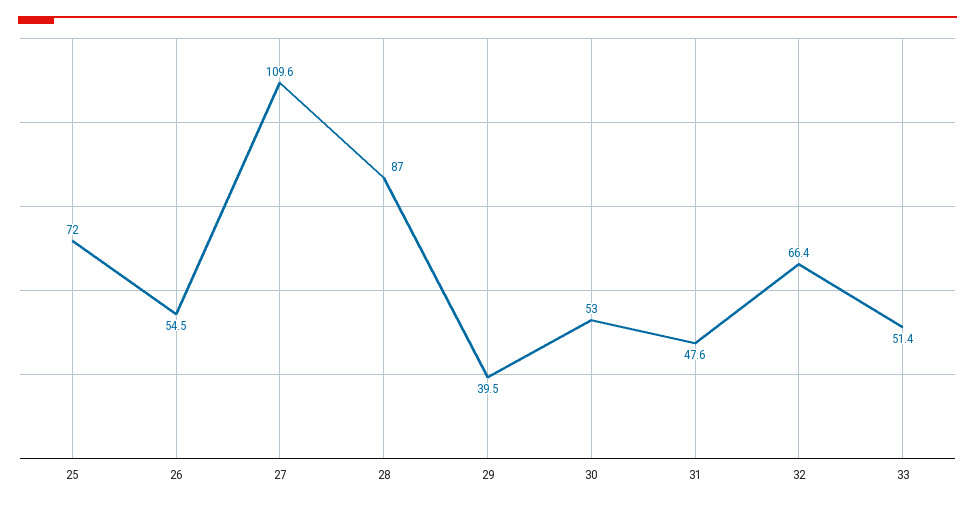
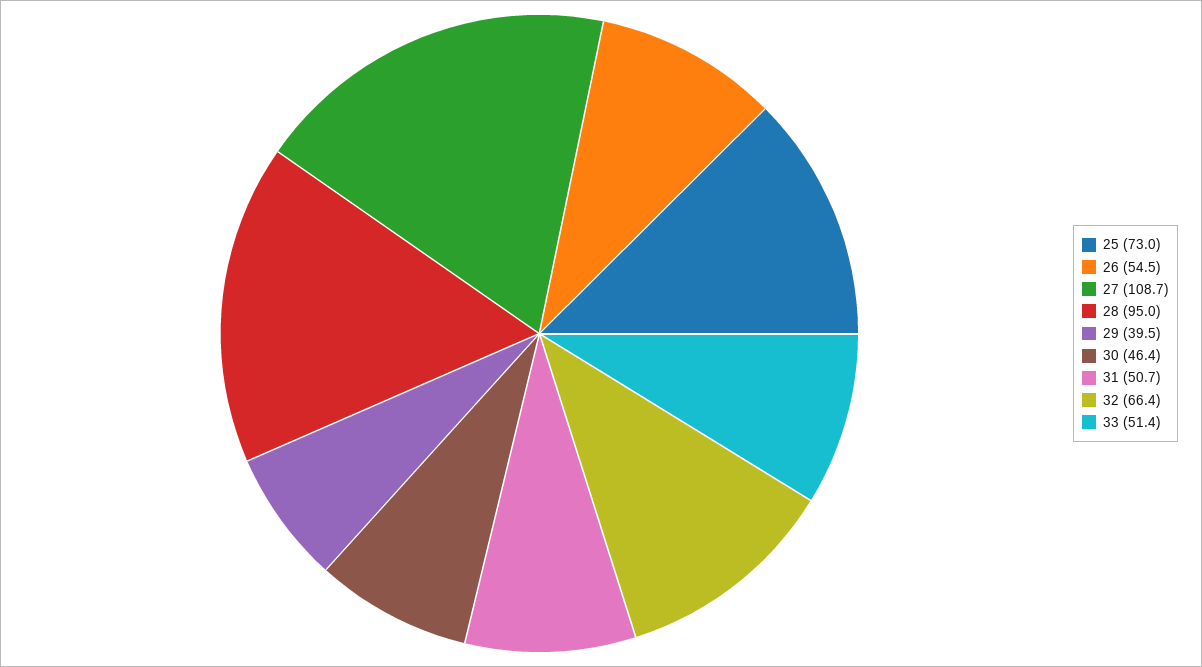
25: 72 -> 73
27: 109.6 -> 108.7
28: 87 -> 95
30: 53 -> 46.4
31: 47.6 -> 50.7

